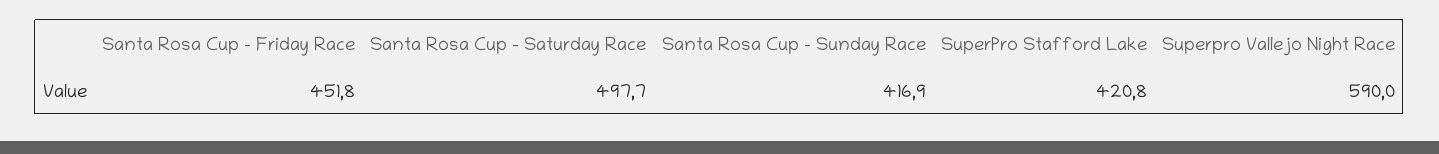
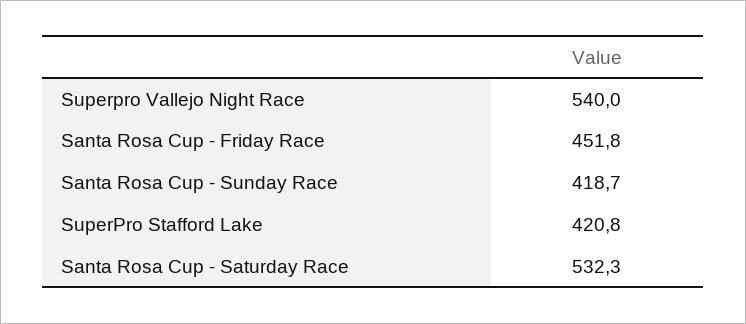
Santa Rosa Cup - Saturday Race: 497.7 -> 532.3
Santa Rosa Cup - Sunday Race: 416.9 -> 418.7
Superpro Vallejo Night Race: 590 -> 540

